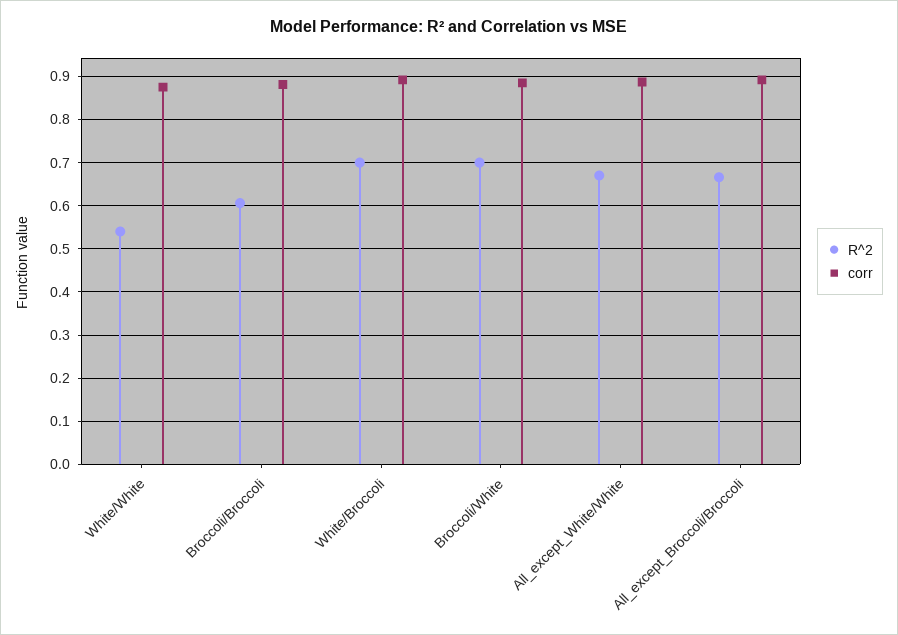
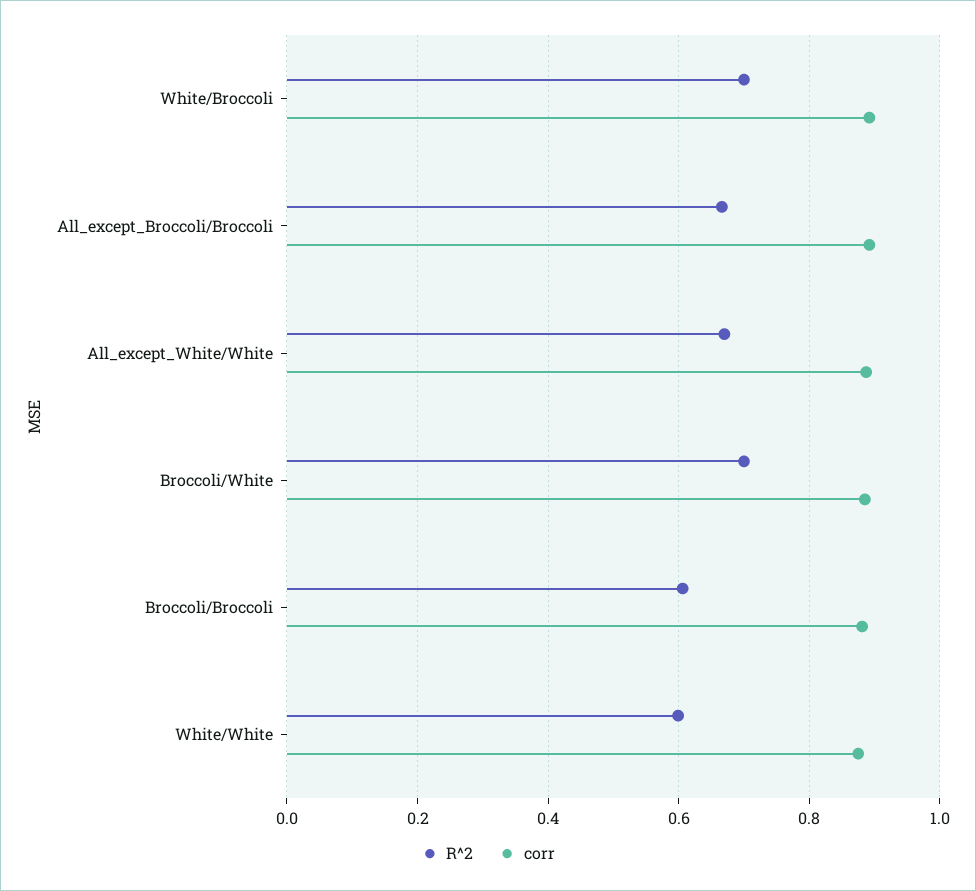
R^2, White/White: 0.54 -> 0.6

